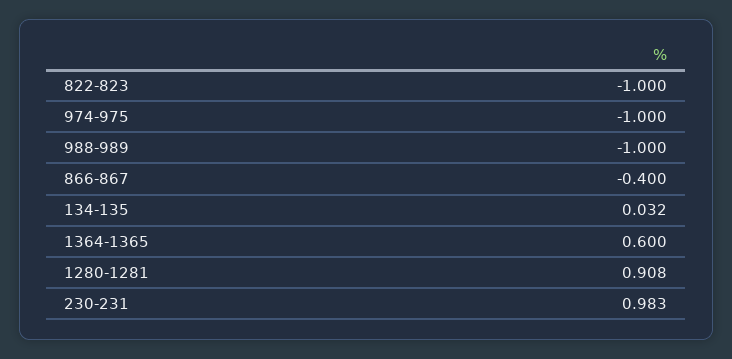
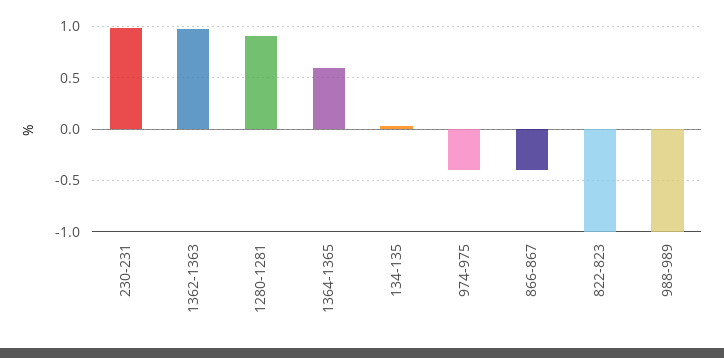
974-975: -1 -> -0.4
1362-1363: none -> 1

